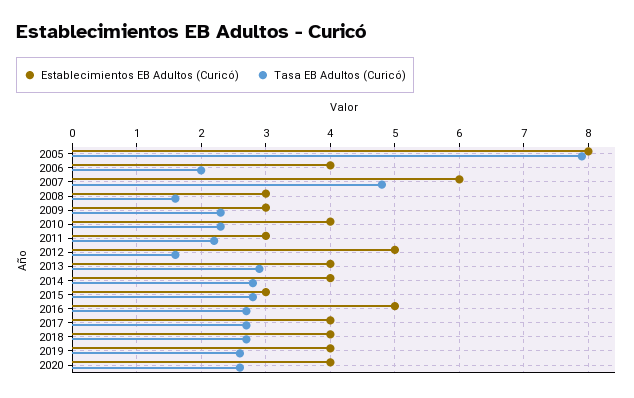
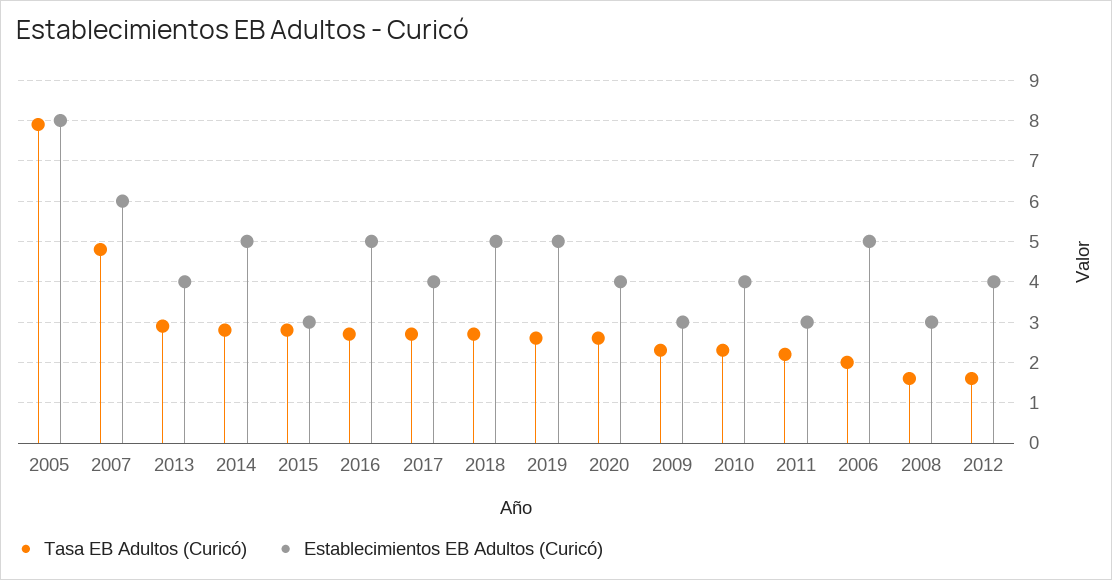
Establecimientos EB Adultos (Curicó), 2006: 4 -> 5
Establecimientos EB Adultos (Curicó), 2012: 5 -> 4
Establecimientos EB Adultos (Curicó), 2014: 4 -> 5
Establecimientos EB Adultos (Curicó), 2018: 4 -> 5
Establecimientos EB Adultos (Curicó), 2019: 4 -> 5

